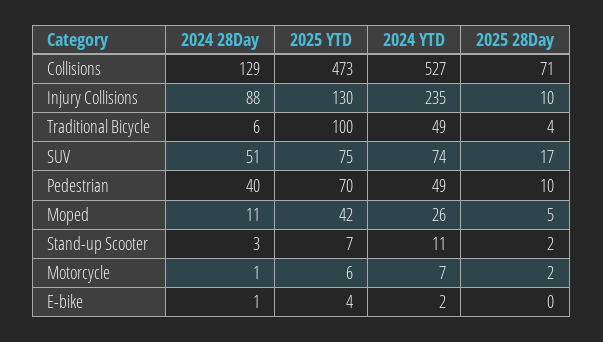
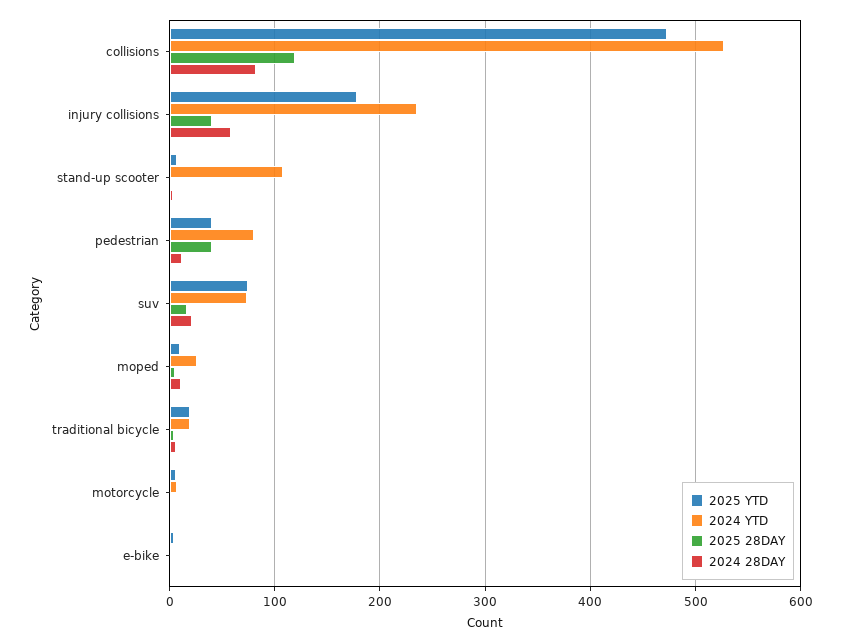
2024 28Day, Collisions: 129 -> 80
2025 28Day, Collisions: 71 -> 120
2024 28Day, Injury Collisions: 88 -> 60
2025 YTD, Injury Collisions: 130 -> 180
2025 28Day, Injury Collisions: 10 -> 40
2025 YTD, Traditional Bicycle: 100 -> 20
2024 YTD, Traditional Bicycle: 49 -> 20
2024 28Day, SUV: 51 -> 20
2024 28Day, Pedestrian: 40 -> 10
2025 YTD, Pedestrian: 70 -> 40
2024 YTD, Pedestrian: 49 -> 80
2025 28Day, Pedestrian: 10 -> 40
2025 YTD, Moped: 42 -> 10
2024 YTD, Stand-up Scooter: 11 -> 110

